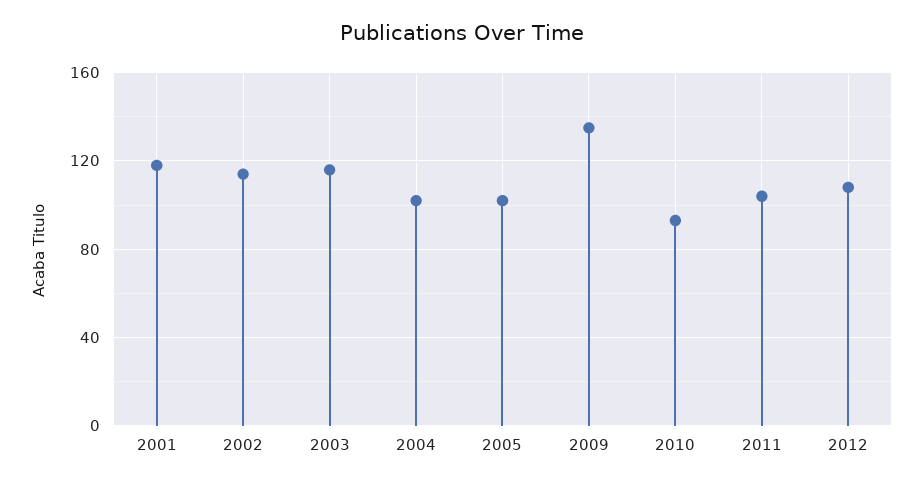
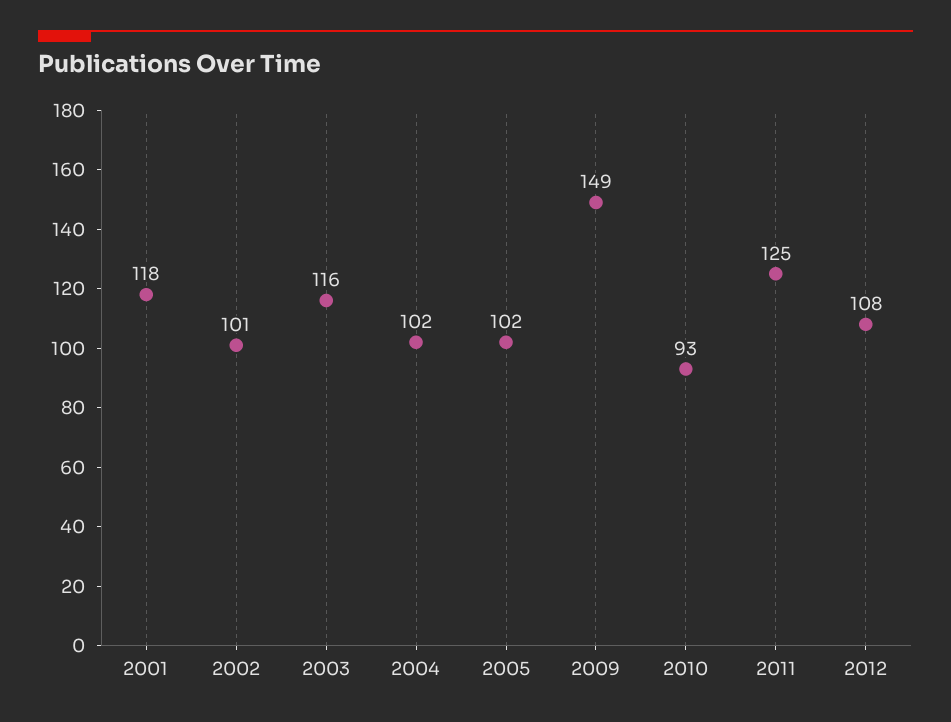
2002: 115 -> 101
2009: 135 -> 149
2011: 105 -> 125

